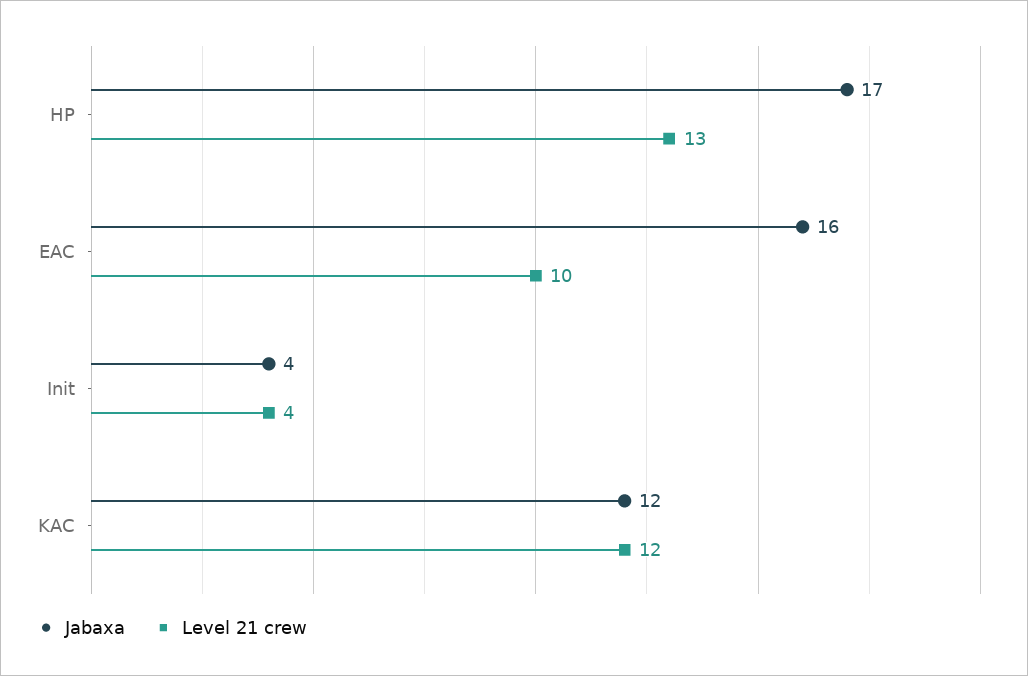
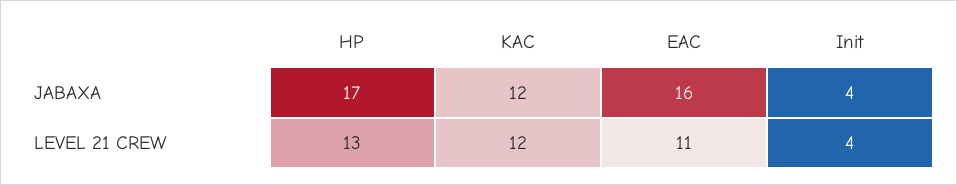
Level 21 crew, EAC: 10 -> 11

